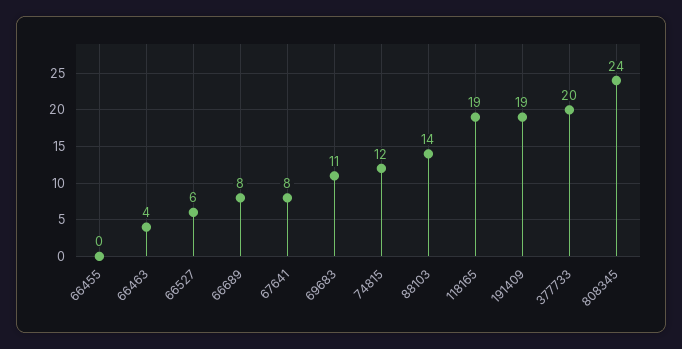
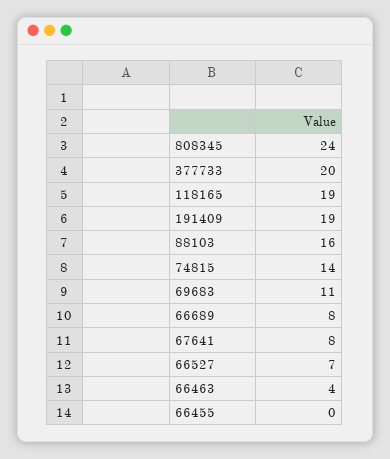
66527: 6 -> 7
74815: 12 -> 14
88103: 14 -> 16

